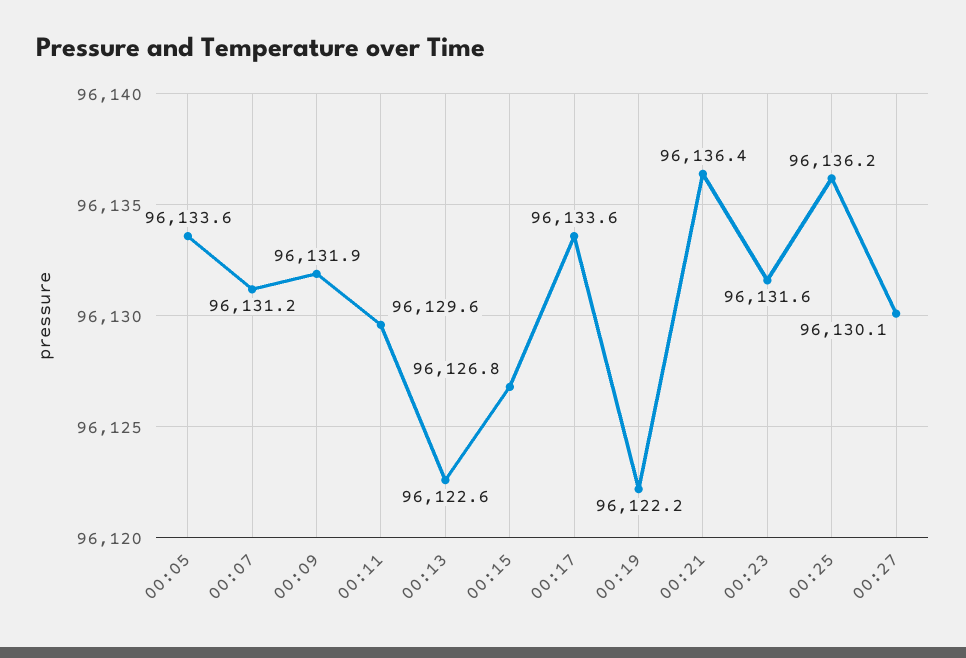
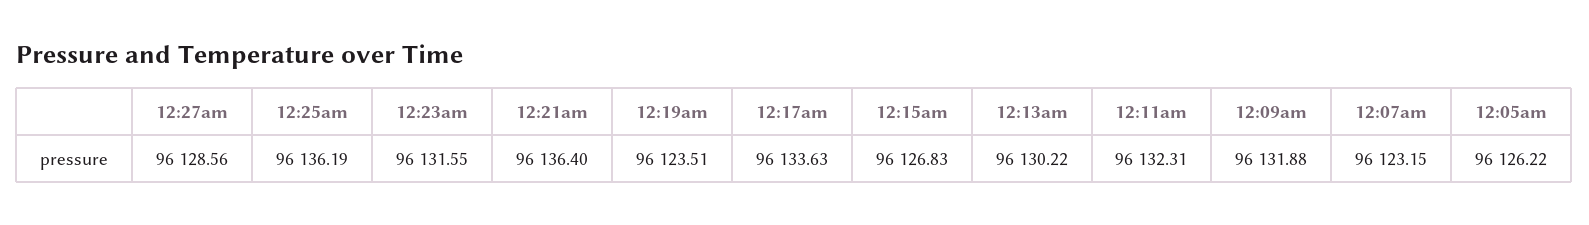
00:05: 96133.6 -> 96126.22
00:07: 96131.2 -> 96123.15
00:11: 96129.6 -> 96132.31
00:13: 96122.6 -> 96130.22
00:19: 96122.2 -> 96123.51
00:27: 96130.1 -> 96128.56

